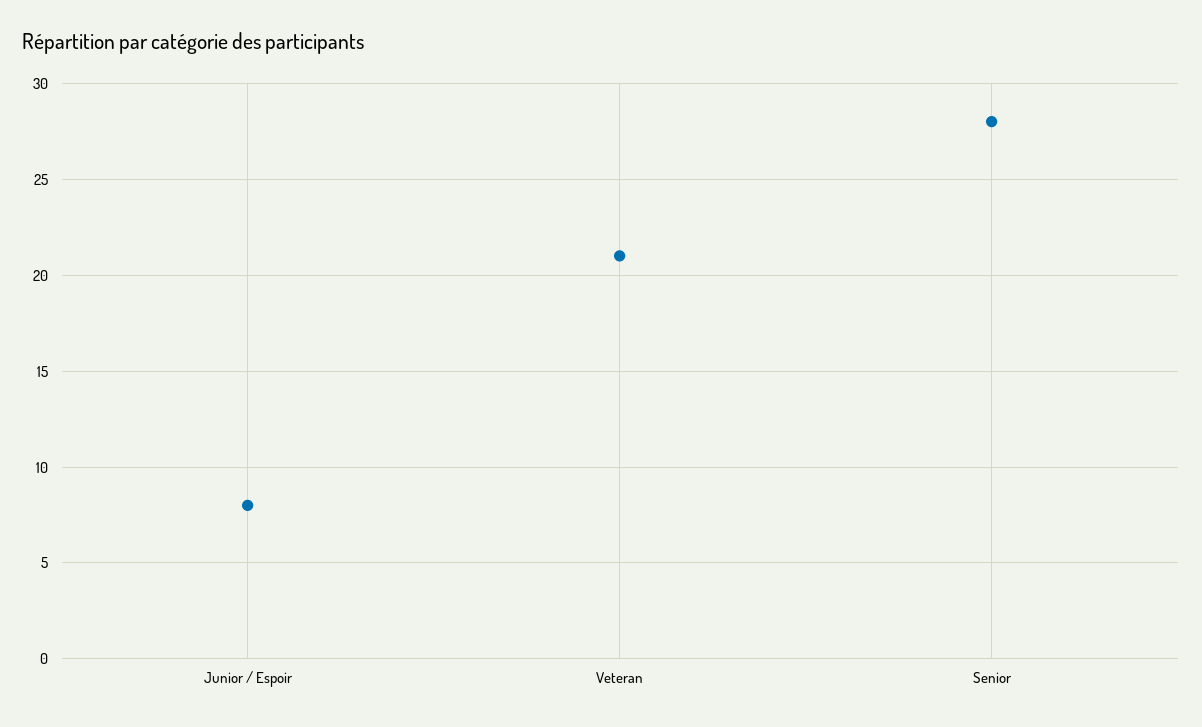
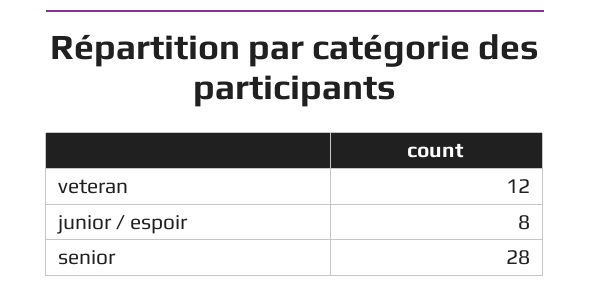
Veteran: 21 -> 12

